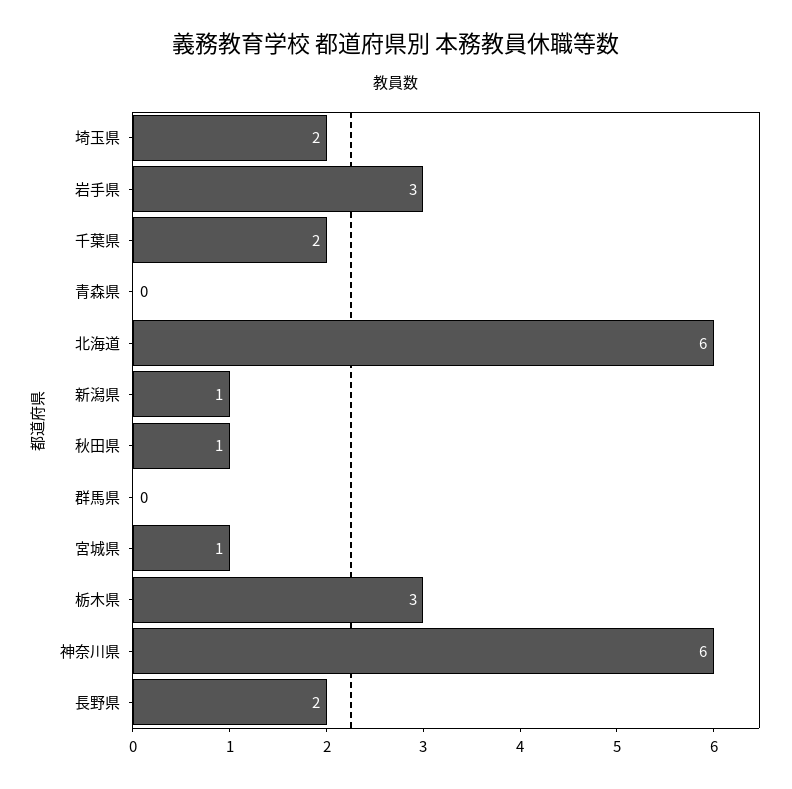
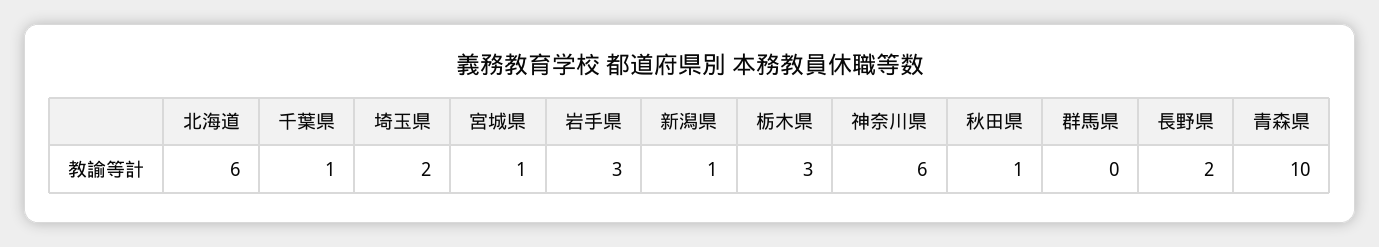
千葉県: 2 -> 1
青森県: 0 -> 10

